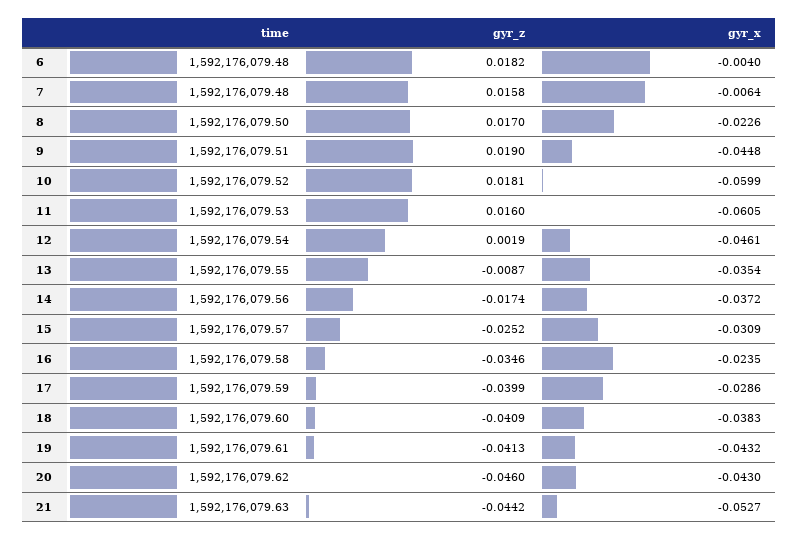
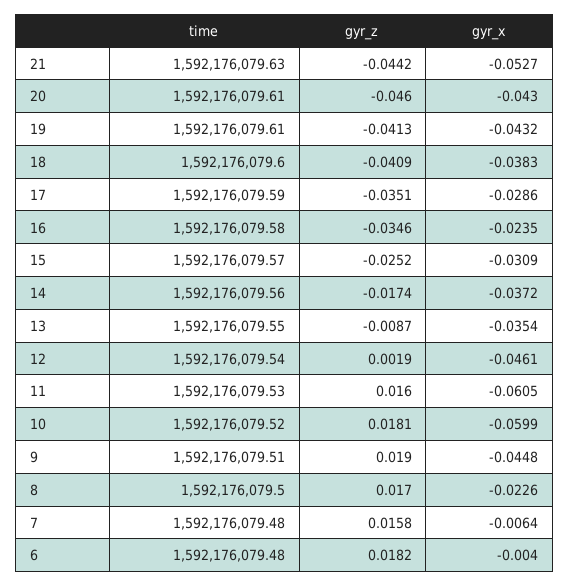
gyr_z, 17: -0.0399 -> -0.0351
time, 20: 1592176079.62 -> 1592176079.61

